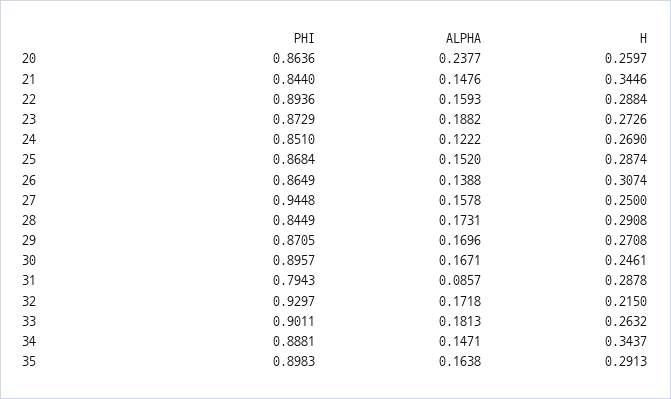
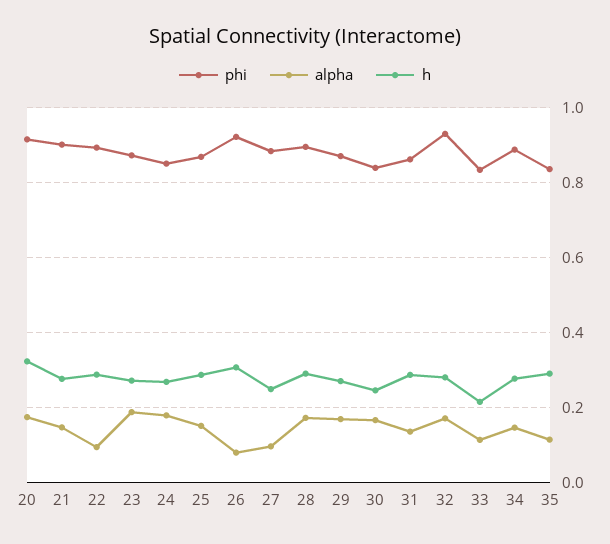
PHI, 20: 0.8636 -> 0.92
ALPHA, 20: 0.2377 -> 0.18
H, 20: 0.2597 -> 0.32
PHI, 21: 0.844 -> 0.9
H, 21: 0.3446 -> 0.28
ALPHA, 22: 0.1593 -> 0.1
ALPHA, 24: 0.1222 -> 0.18
PHI, 26: 0.8649 -> 0.92
ALPHA, 26: 0.1388 -> 0.08
PHI, 27: 0.9448 -> 0.88
ALPHA, 27: 0.1578 -> 0.1
PHI, 28: 0.8449 -> 0.9
PHI, 30: 0.8957 -> 0.84
PHI, 31: 0.7943 -> 0.86
ALPHA, 31: 0.0857 -> 0.14
H, 32: 0.215 -> 0.28
PHI, 33: 0.9011 -> 0.84
ALPHA, 33: 0.1813 -> 0.12
H, 33: 0.2632 -> 0.22
H, 34: 0.3437 -> 0.28
PHI, 35: 0.8983 -> 0.84
ALPHA, 35: 0.1638 -> 0.12

